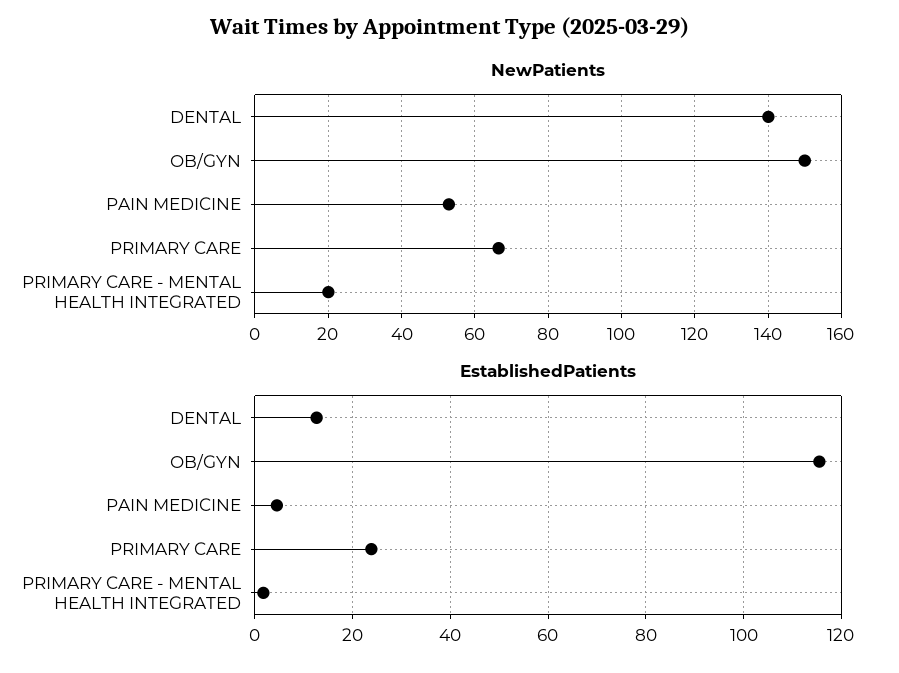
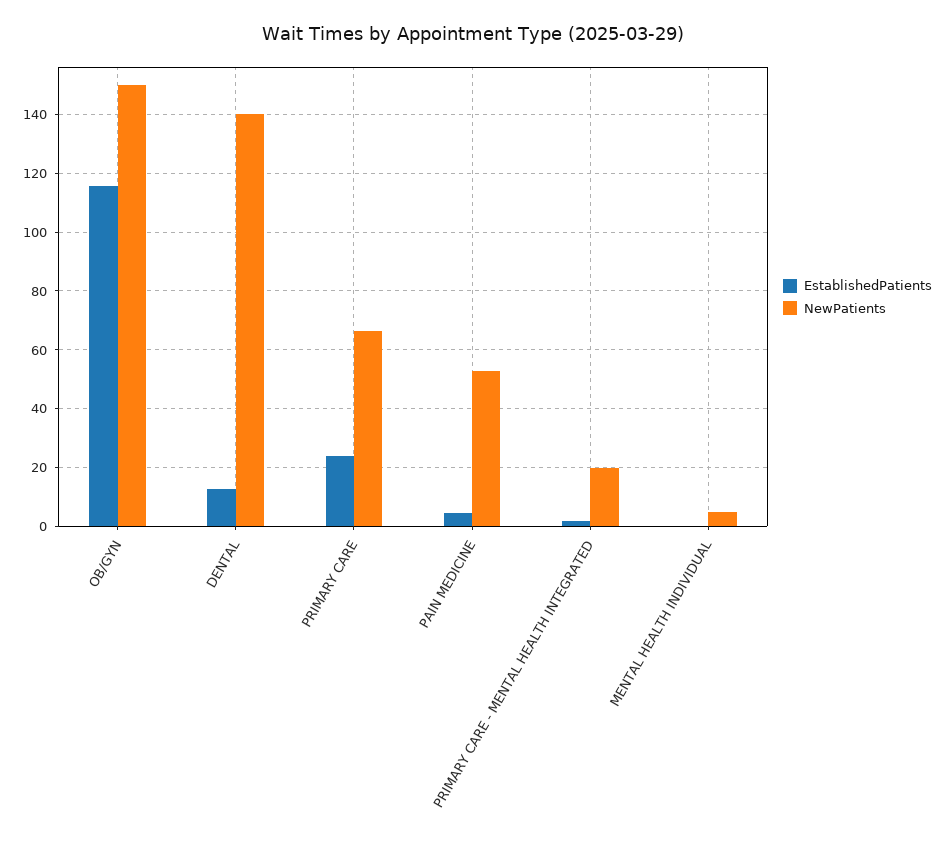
EstablishedPatients, MENTAL HEALTH INDIVIDUAL: none -> 0
NewPatients, MENTAL HEALTH INDIVIDUAL: none -> 5

